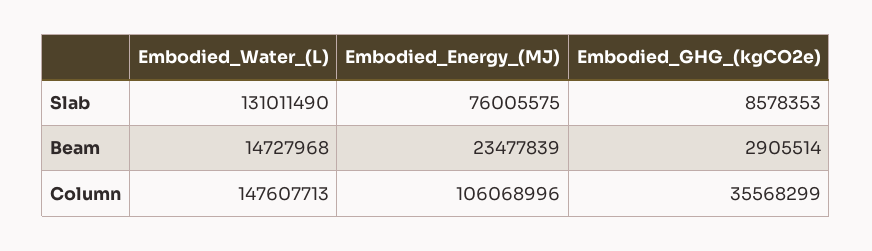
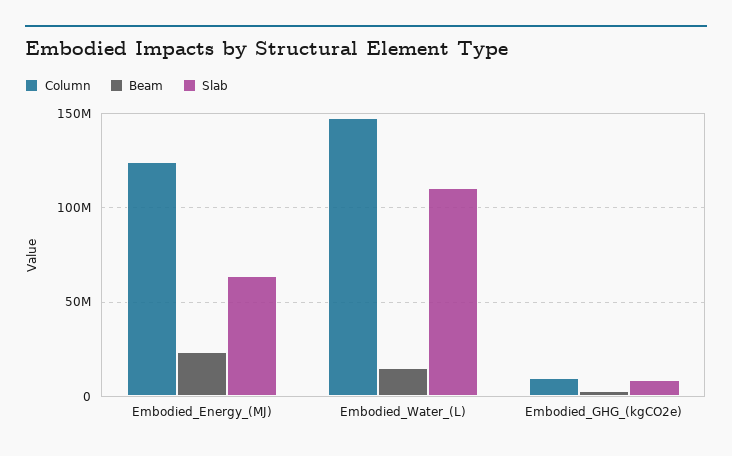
Slab, Embodied_Water_(L): 131011490 -> 110000000
Slab, Embodied_Energy_(MJ): 76005575 -> 65000000
Column, Embodied_Energy_(MJ): 106068996 -> 125000000
Column, Embodied_GHG_(kgCO2e): 35568299 -> 10000000

